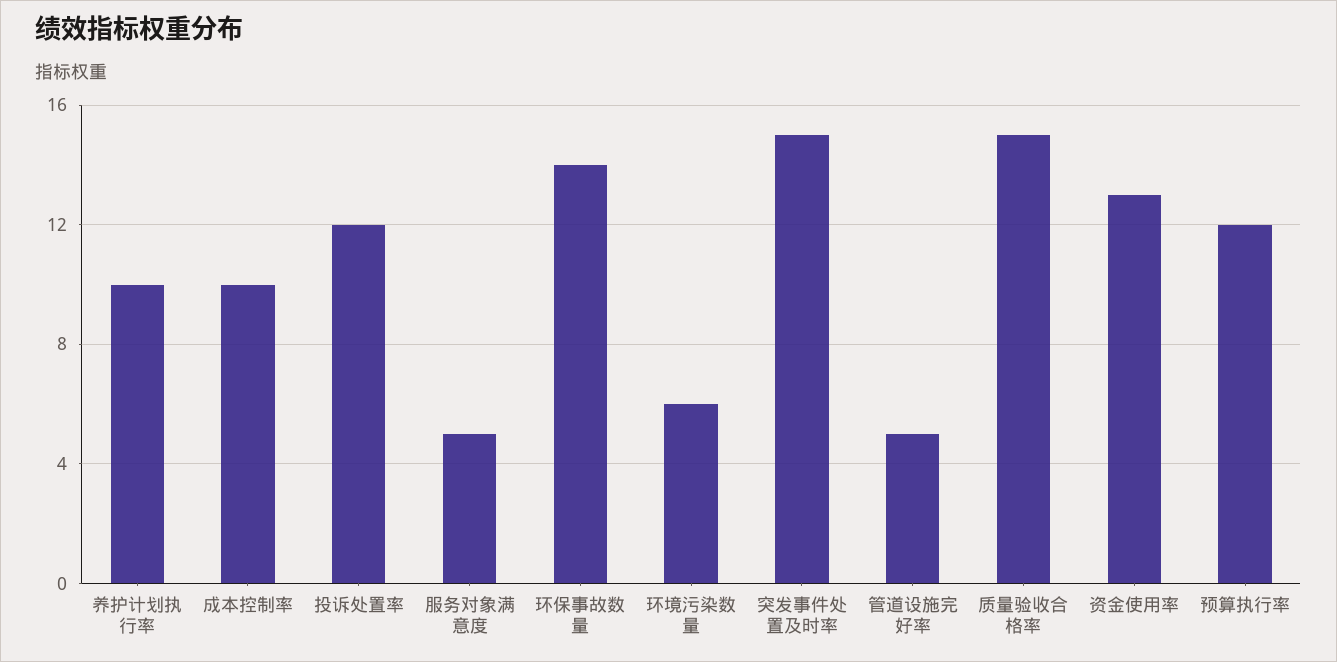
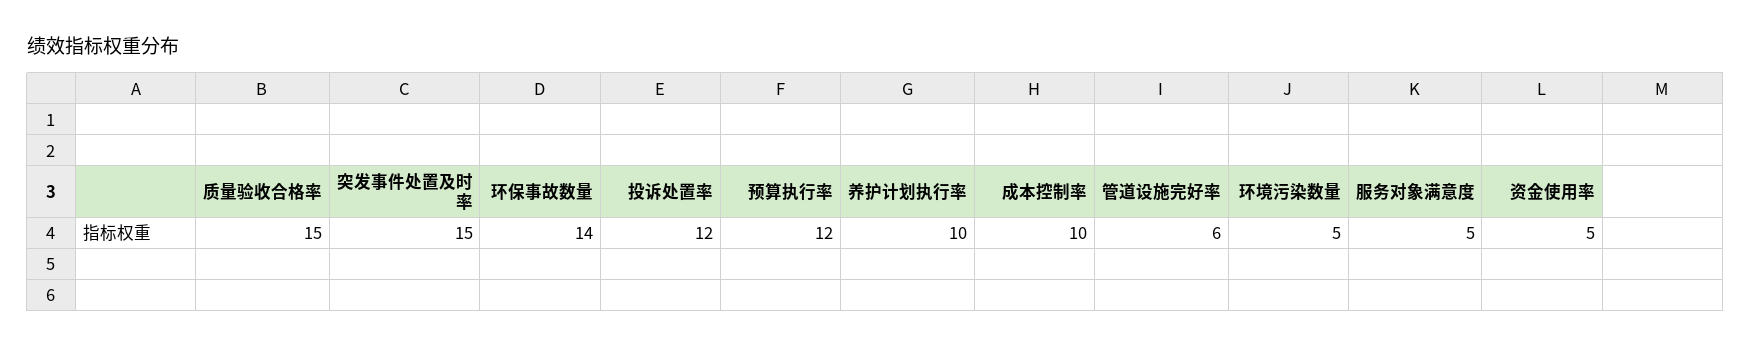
环境污染数量: 6 -> 5
管道设施完好率: 5 -> 6
资金使用率: 13 -> 5

